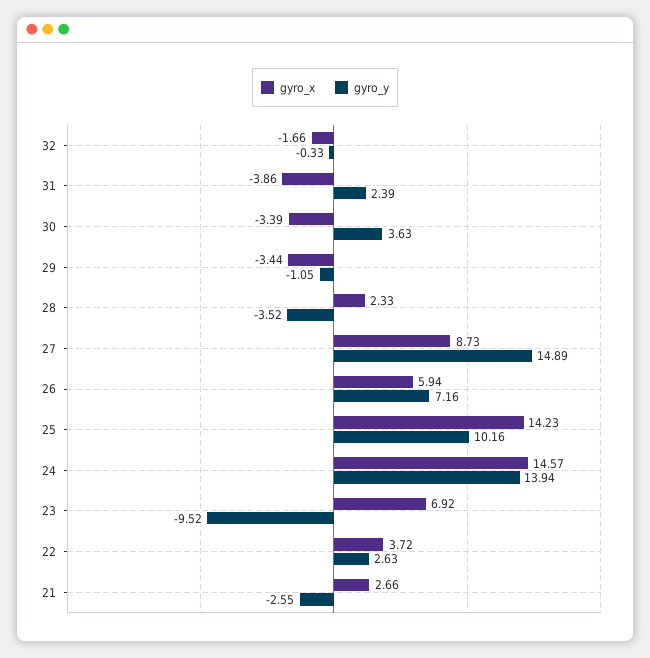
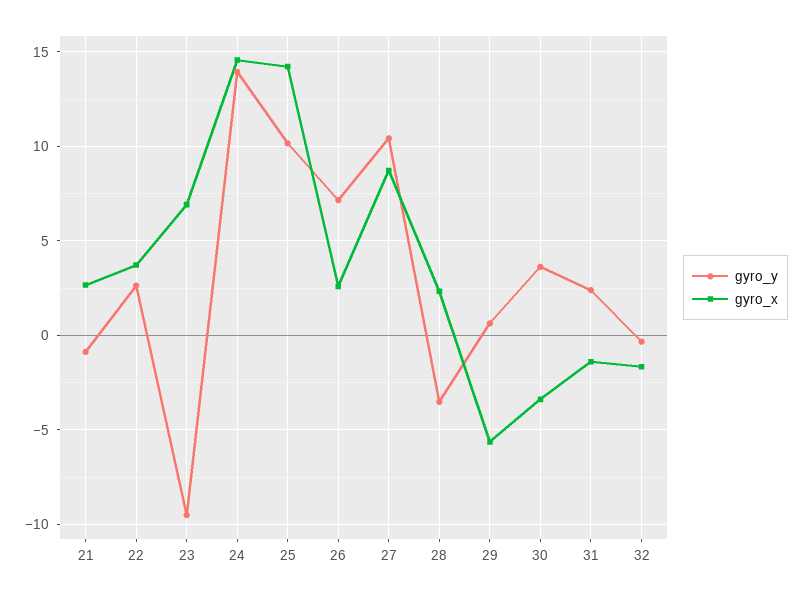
gyro_x, 31: -3.86 -> -1.5
gyro_x, 29: -3.44 -> -5.5
gyro_y, 29: -1.05 -> 0.5
gyro_y, 27: 14.89 -> 10.5
gyro_x, 26: 5.94 -> 2.5
gyro_y, 21: -2.55 -> -1

